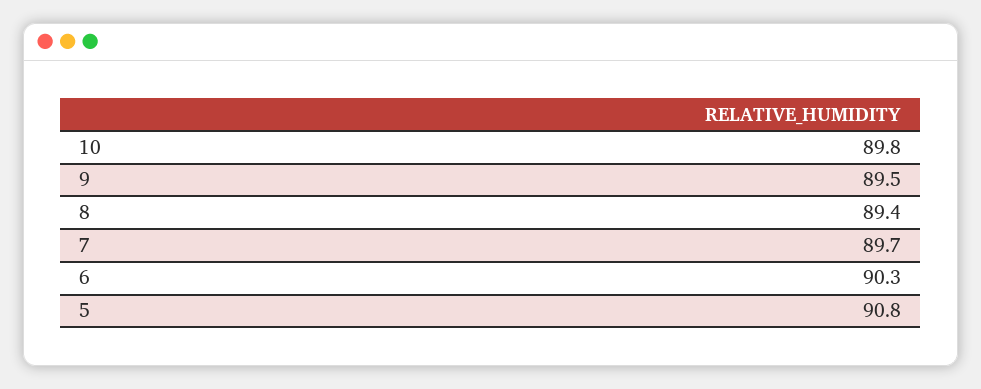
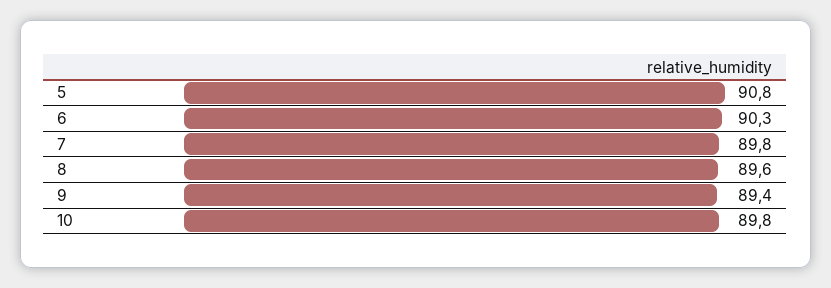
9: 89.5 -> 89.4
8: 89.4 -> 89.6
7: 89.7 -> 89.8

